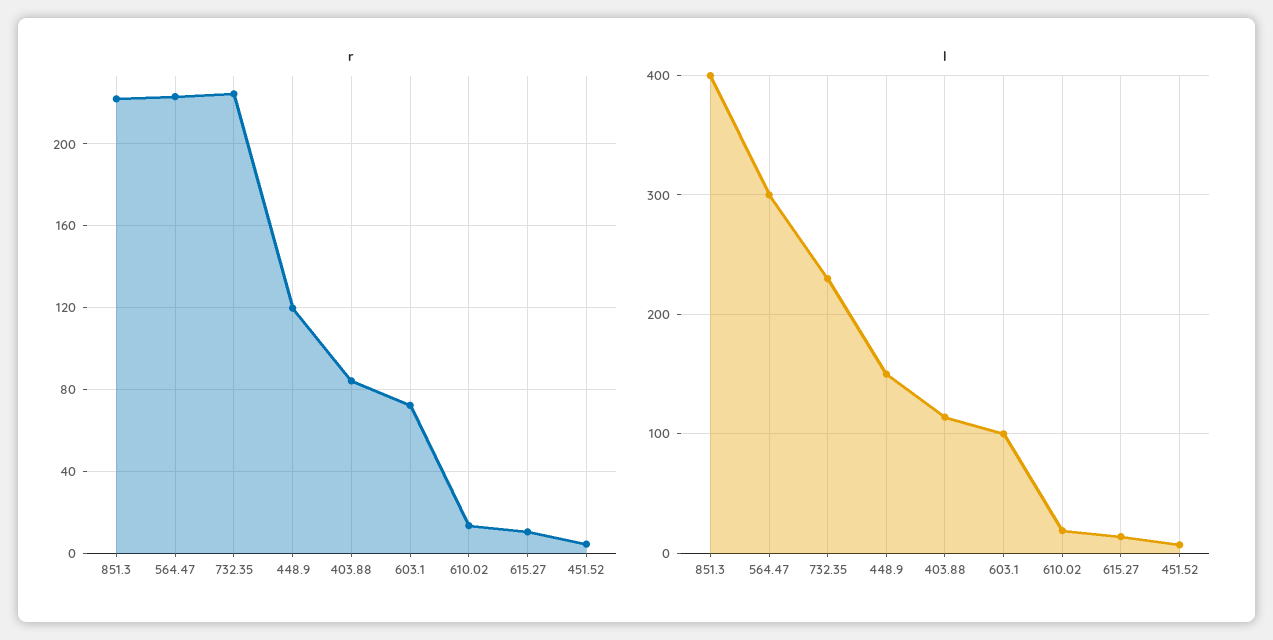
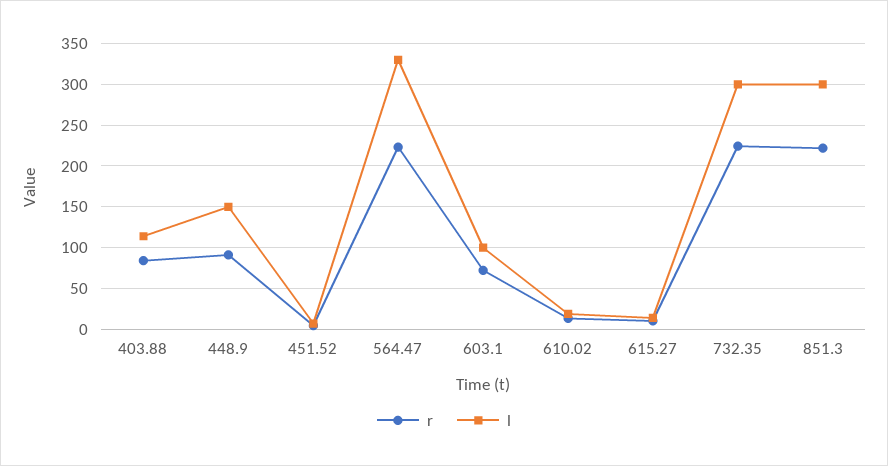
r, 448.9: 120 -> 90
l, 851.3: 400 -> 300
l, 564.47: 300 -> 330
l, 732.35: 230 -> 300

